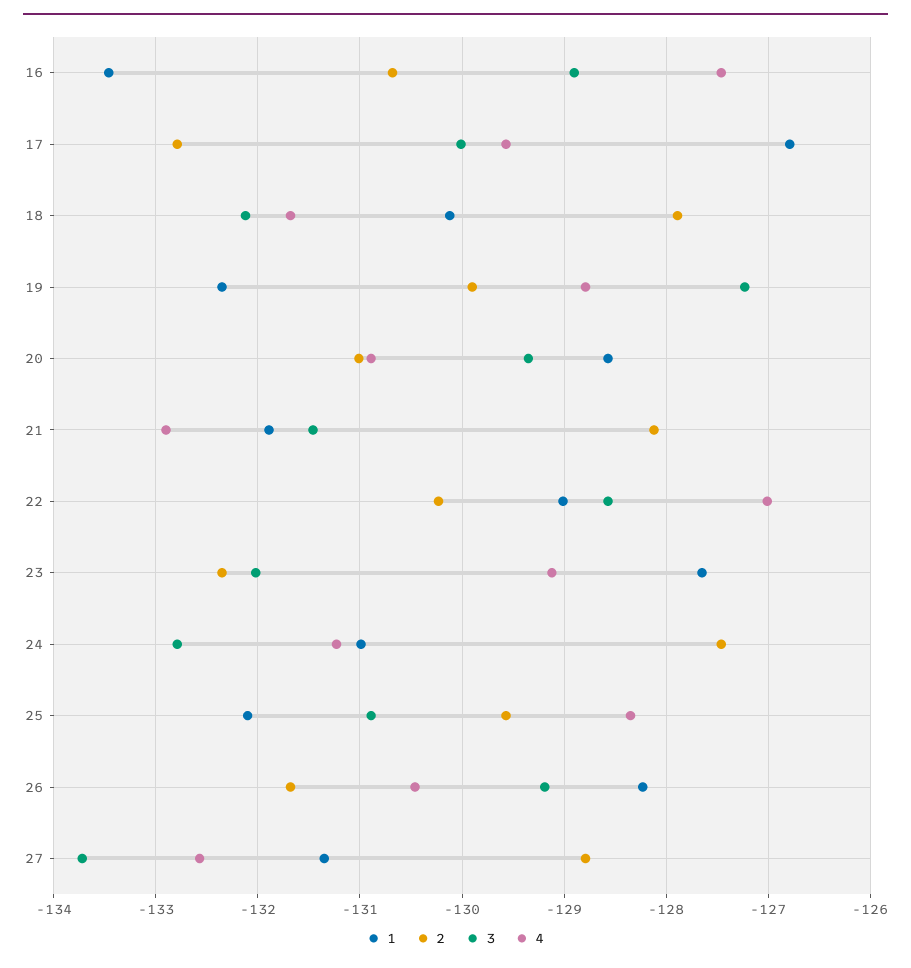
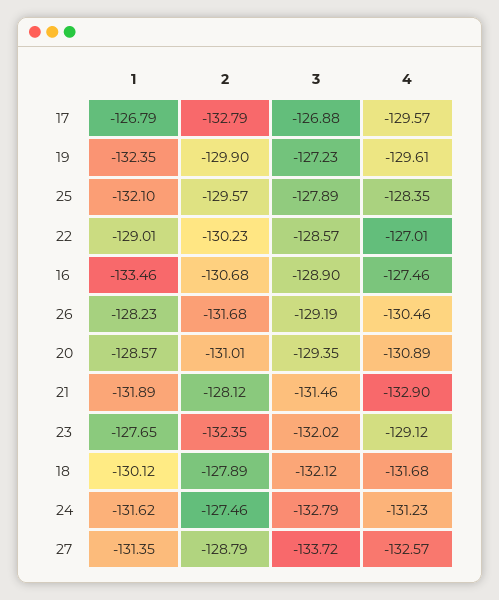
3, 17: -130 -> -126.88
4, 19: -128.8 -> -129.61
1, 24: -131 -> -131.62
3, 25: -130.9 -> -127.89

